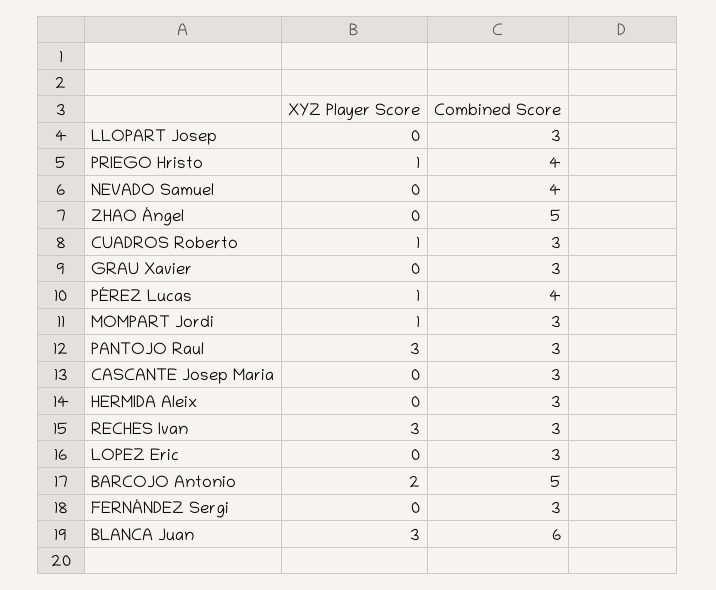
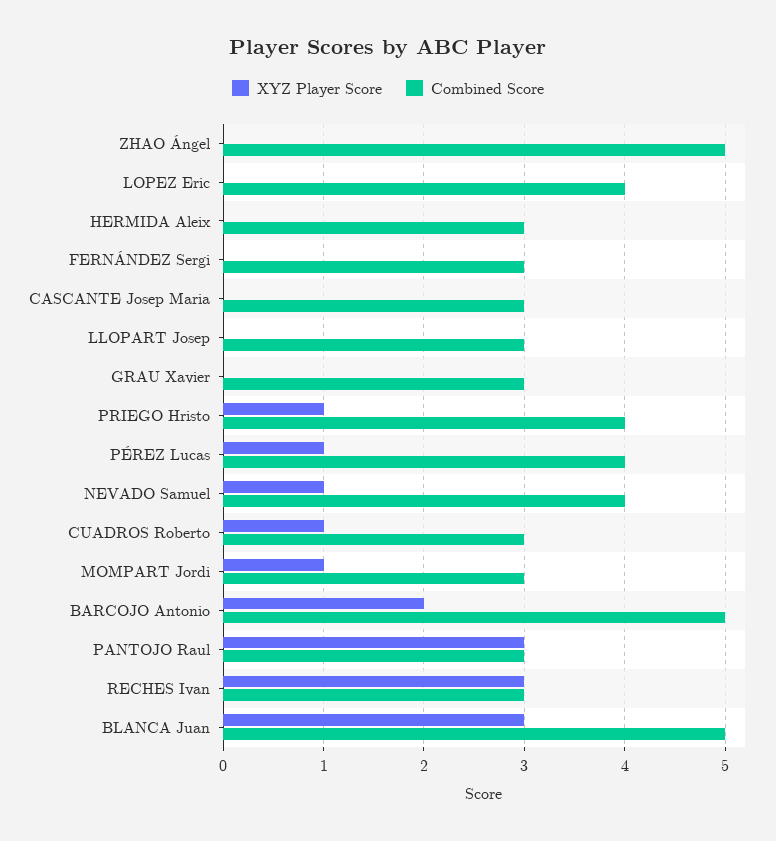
XYZ Player Score, NEVADO Samuel: 0 -> 1
Combined Score, LOPEZ Eric: 3 -> 4
Combined Score, BLANCA Juan: 6 -> 5

